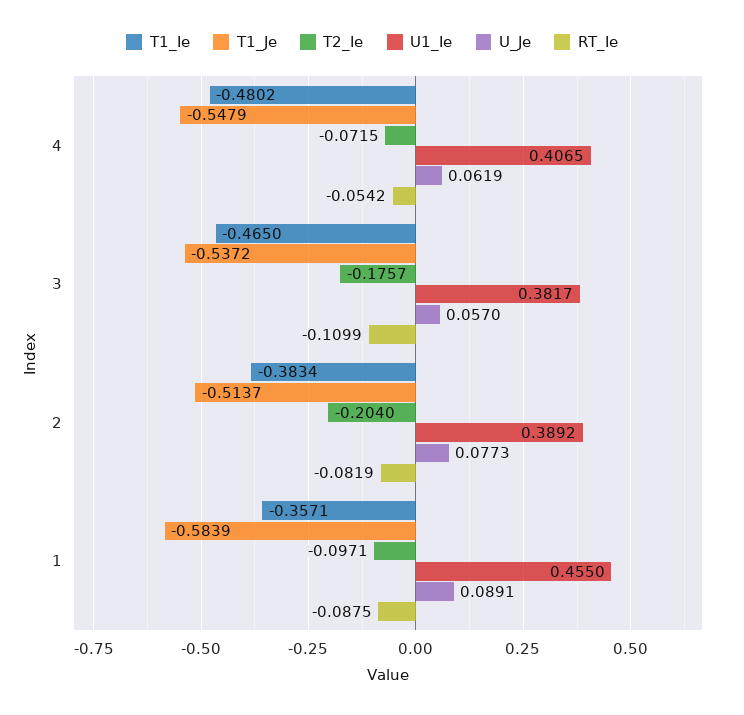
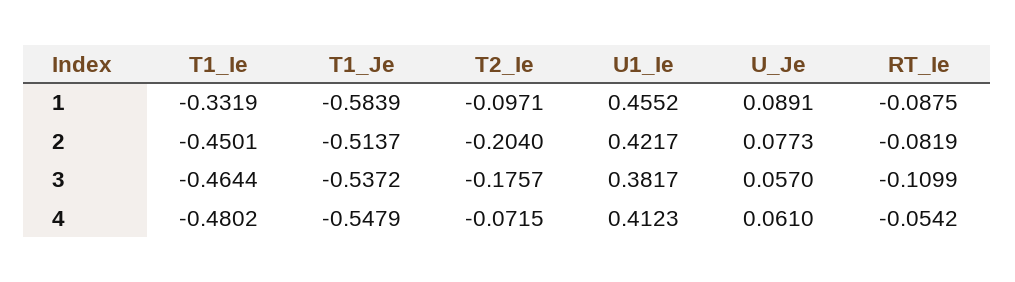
U1_Ie, 4: 0.4065 -> 0.4123
U_Je, 4: 0.0619 -> 0.061
T1_Ie, 3: -0.465 -> -0.4644
T1_Ie, 2: -0.3834 -> -0.4501
U1_Ie, 2: 0.3892 -> 0.4217
T1_Ie, 1: -0.3571 -> -0.3319
U1_Ie, 1: 0.455 -> 0.4552

